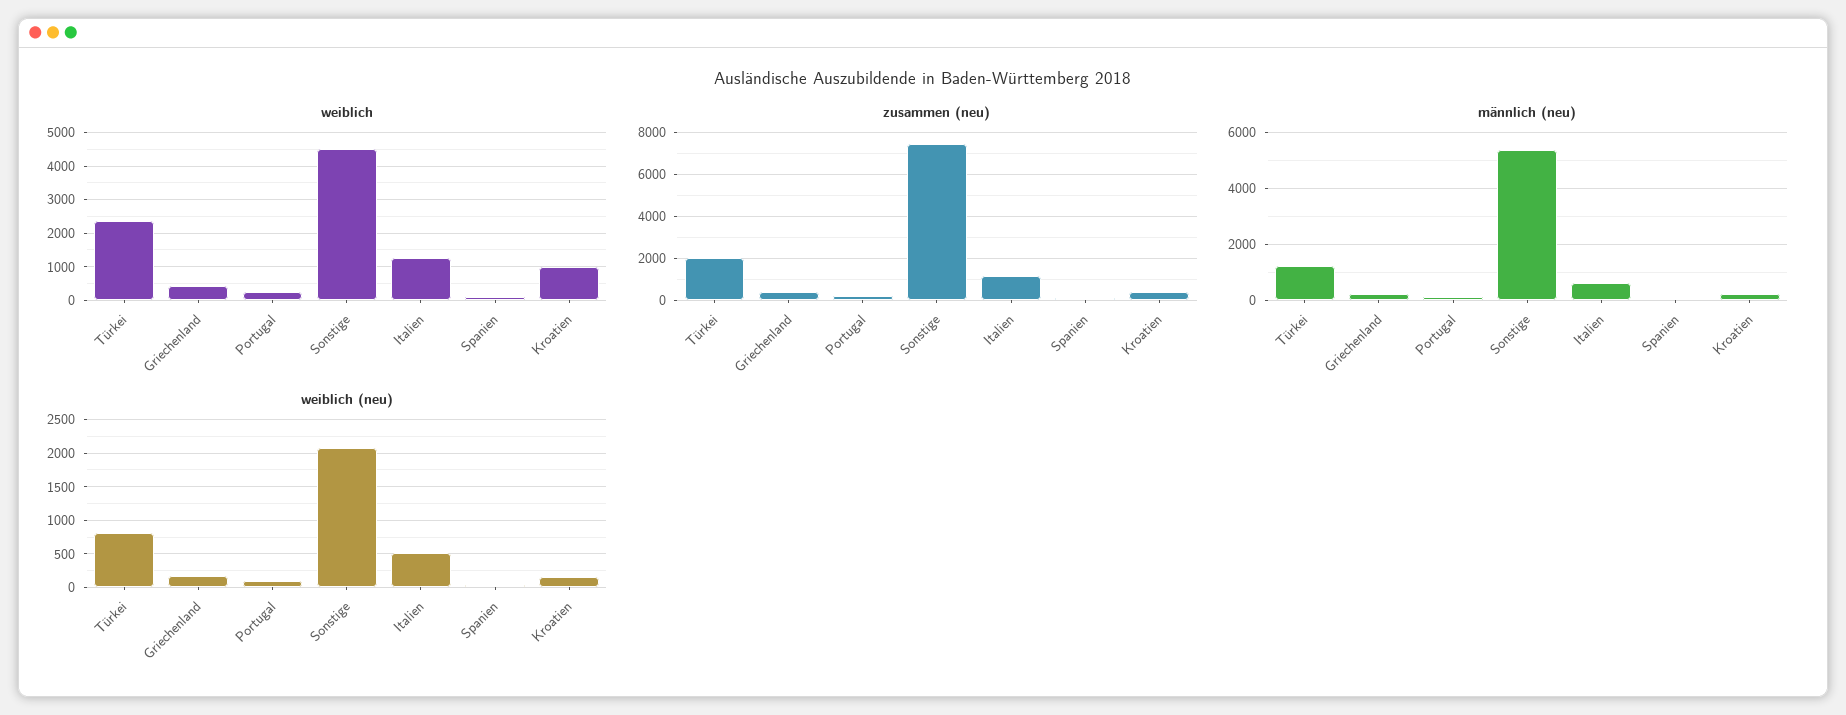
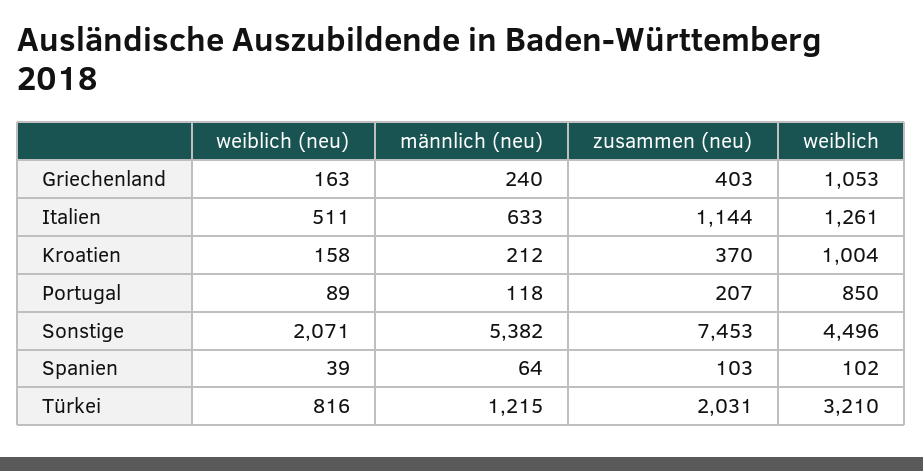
weiblich, Türkei: 2400 -> 3210
weiblich, Griechenland: 400 -> 1053
weiblich, Portugal: 200 -> 850

